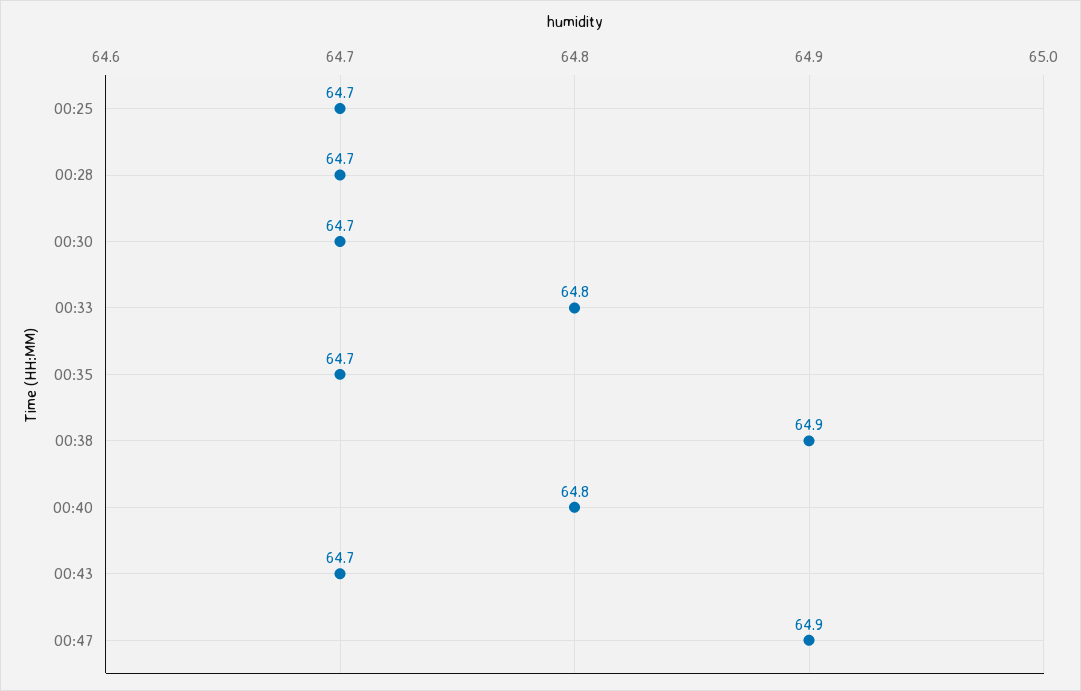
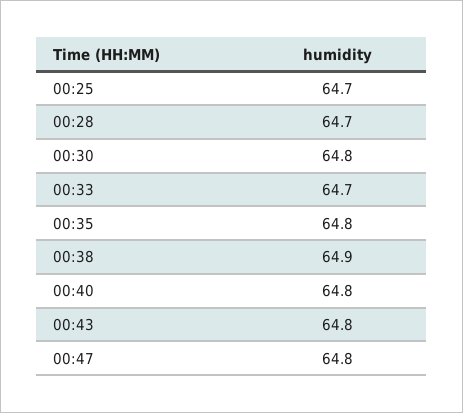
00:30: 64.7 -> 64.8
00:33: 64.8 -> 64.7
00:35: 64.7 -> 64.8
00:43: 64.7 -> 64.8
00:47: 64.9 -> 64.8

